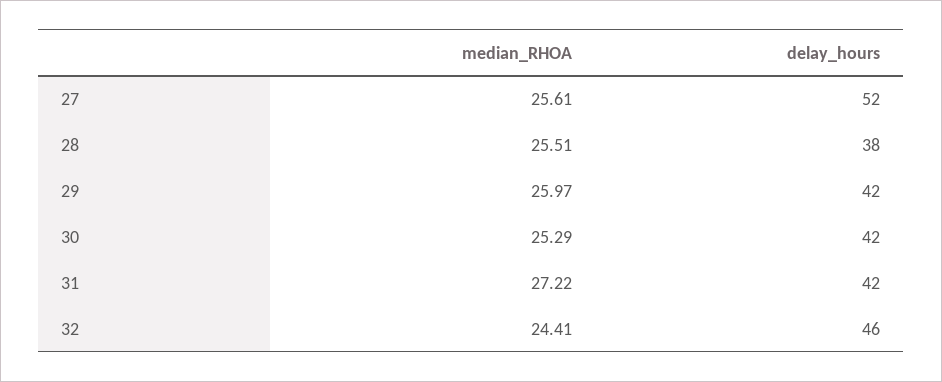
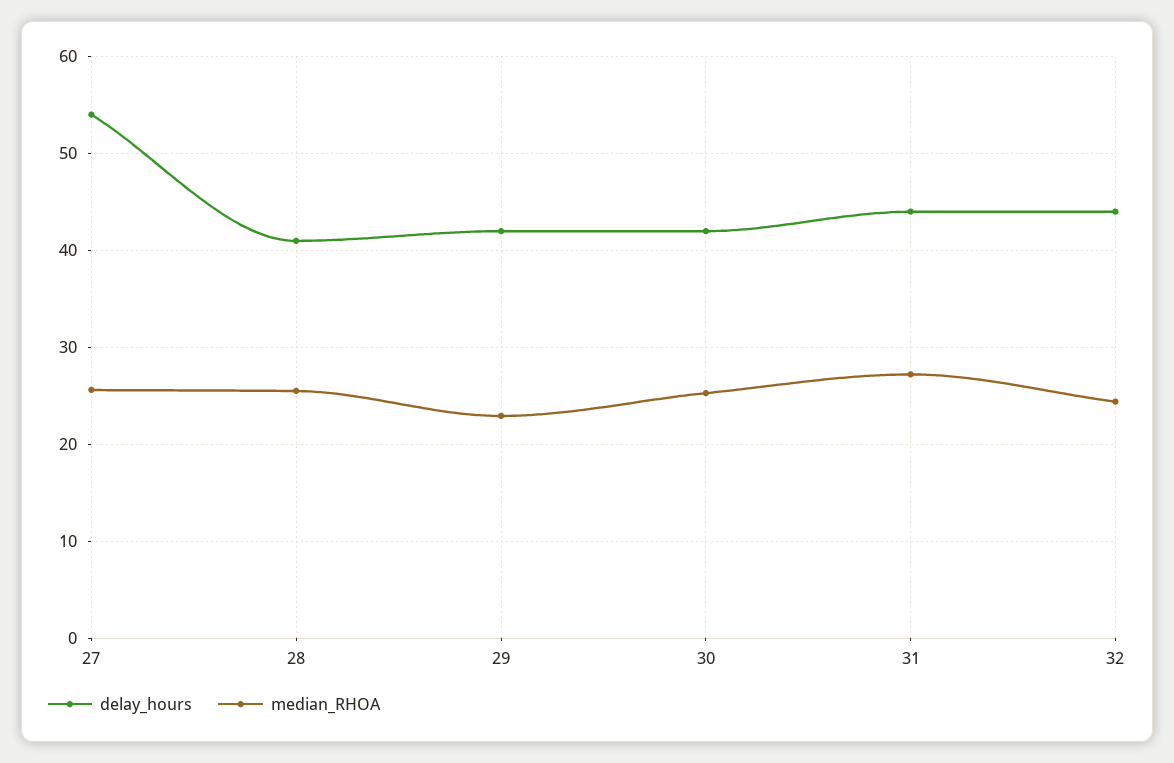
delay_hours, 27: 52 -> 54
delay_hours, 28: 38 -> 41
median_RHOA, 29: 25.97 -> 23
delay_hours, 31: 42 -> 44
delay_hours, 32: 46 -> 44

